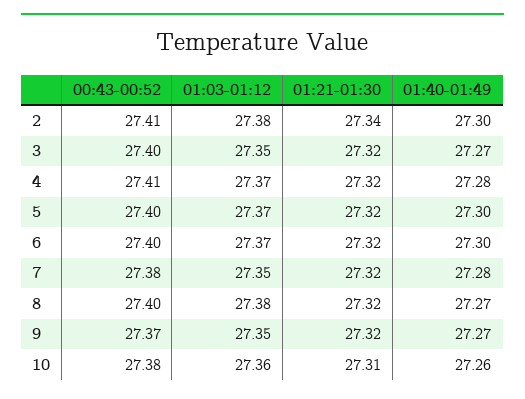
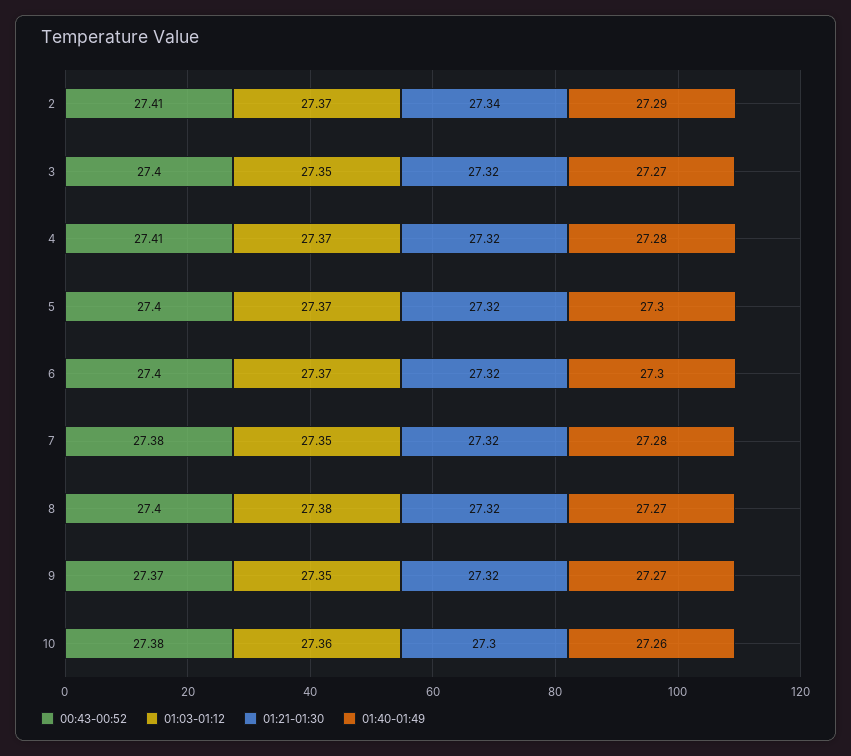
01:03-01:12, 2: 27.38 -> 27.37
01:40-01:49, 2: 27.3 -> 27.29
01:21-01:30, 10: 27.31 -> 27.3

